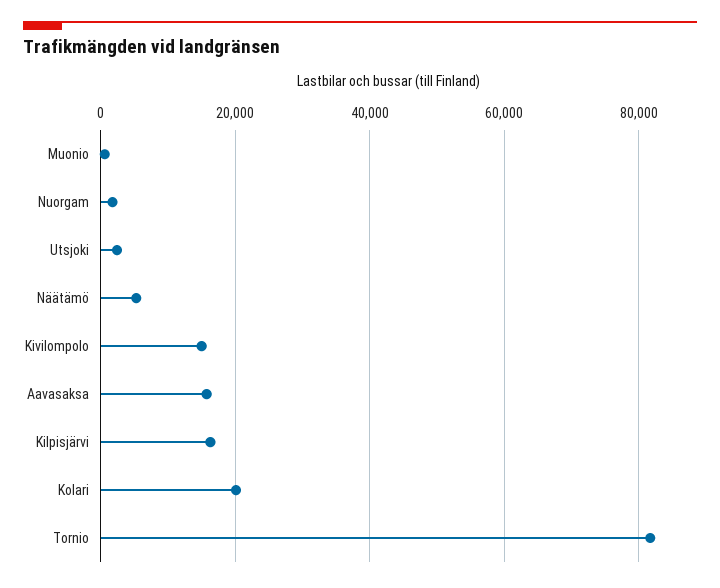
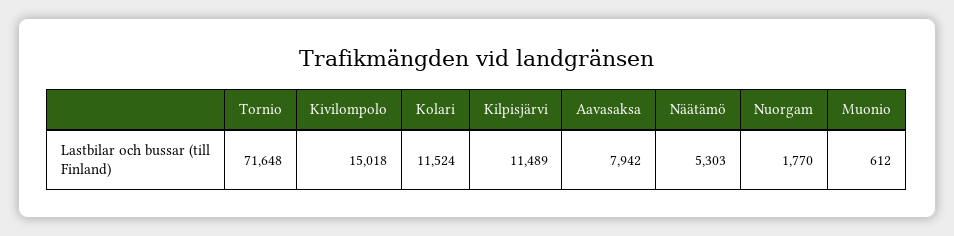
Utsjoki: 2000 -> none
Aavasaksa: 16000 -> 7942
Kilpisjärvi: 16000 -> 11489
Kolari: 20000 -> 11524
Tornio: 82000 -> 71648

